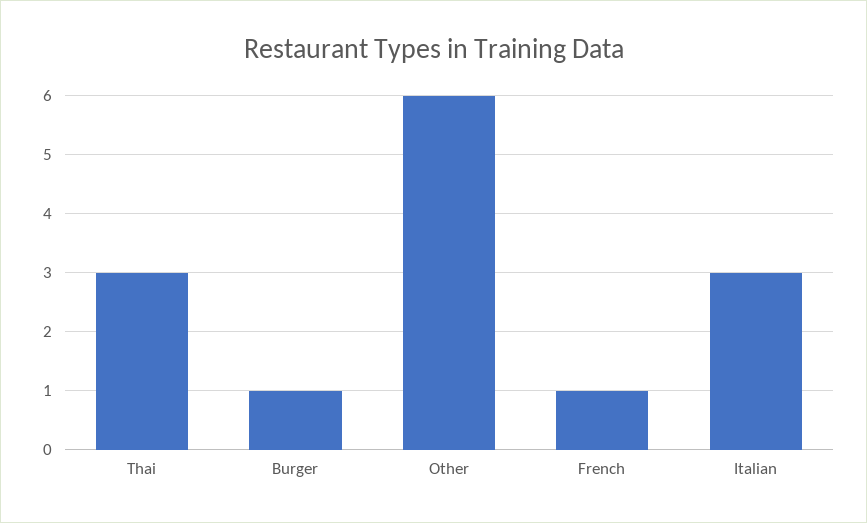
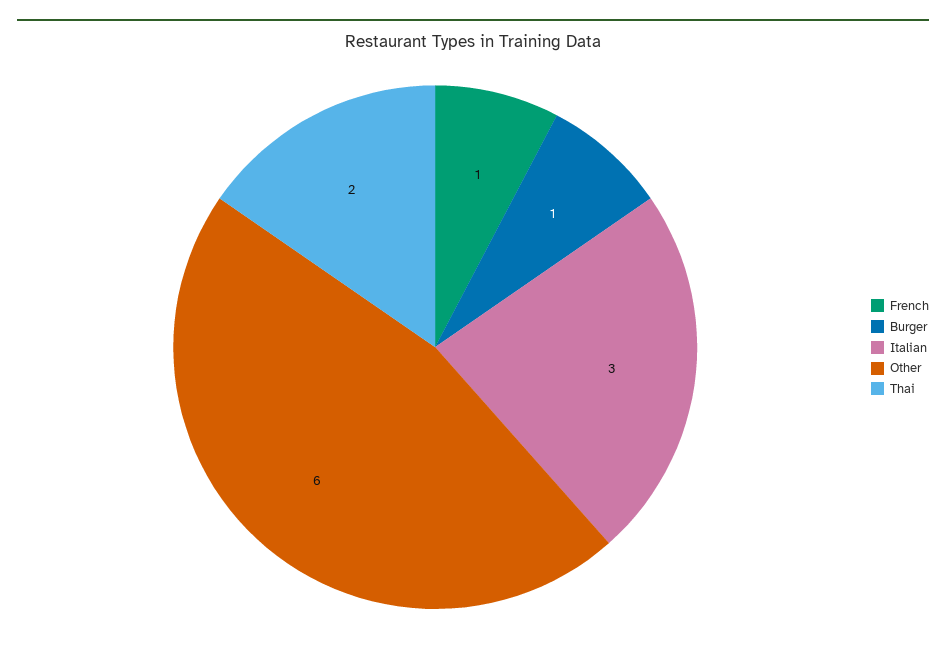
Thai: 3 -> 2

